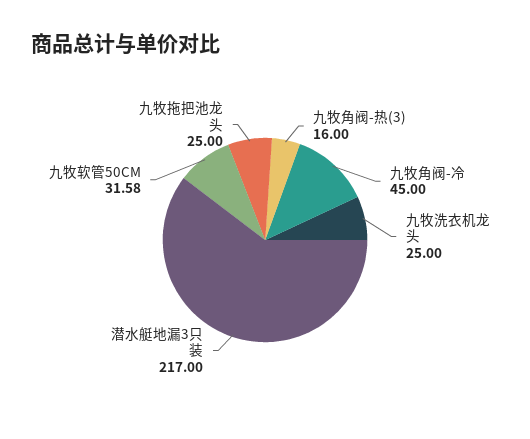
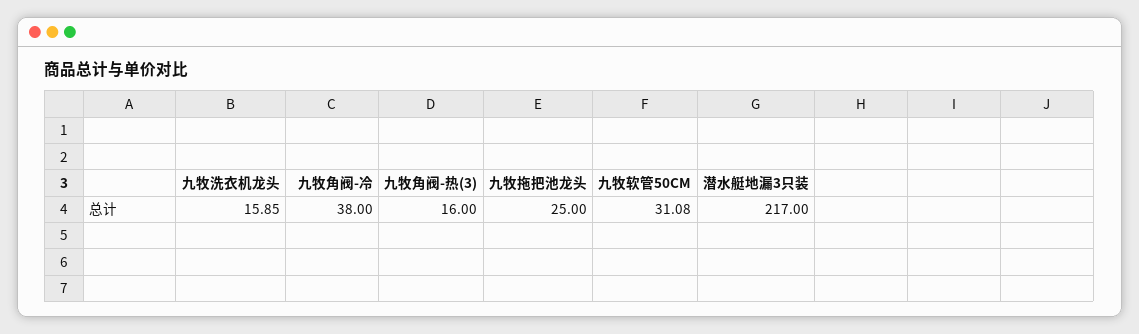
九牧角阀-冷: 45 -> 38
九牧洗衣机龙头: 25 -> 15.85
九牧软管50CM: 31.58 -> 31.08

